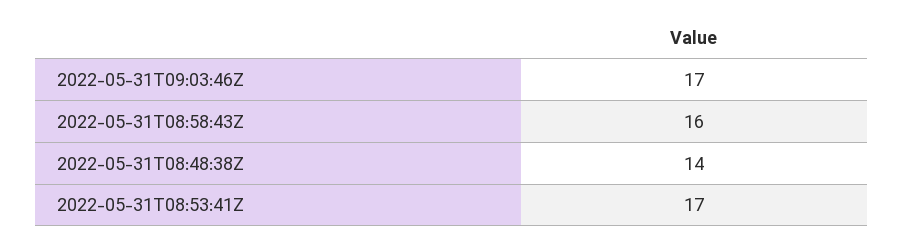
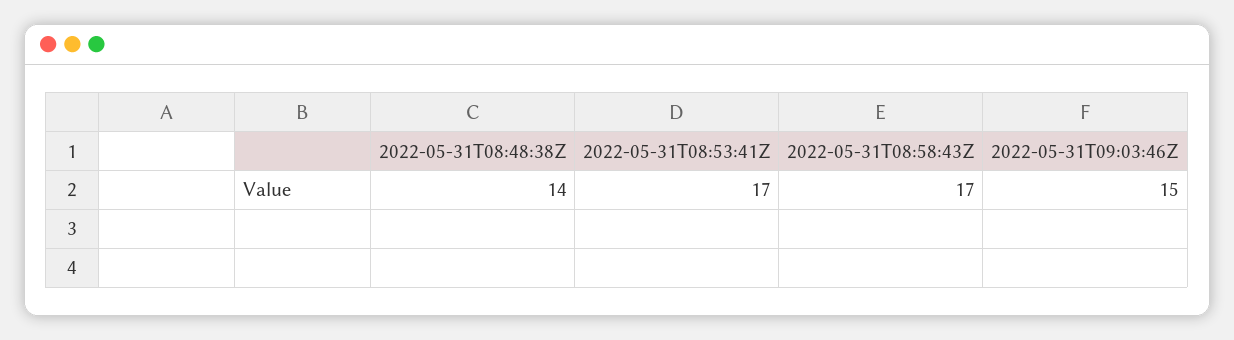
2022-05-31T09:03:46Z: 17 -> 15
2022-05-31T08:58:43Z: 16 -> 17

